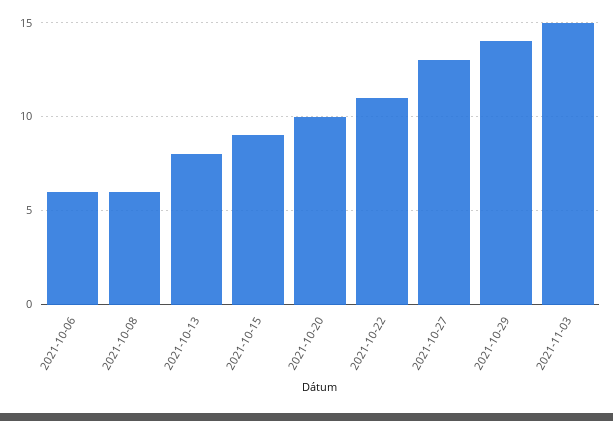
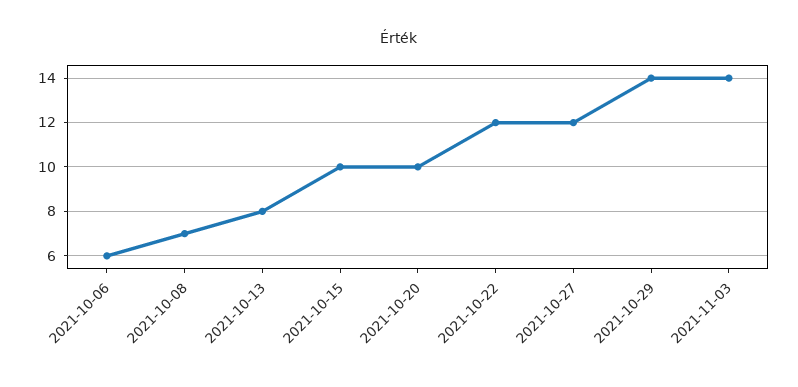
2021-10-08: 6 -> 7
2021-10-15: 9 -> 10
2021-10-22: 11 -> 12
2021-10-27: 13 -> 12
2021-11-03: 15 -> 14

